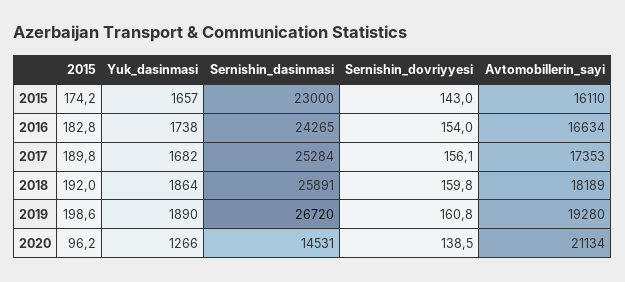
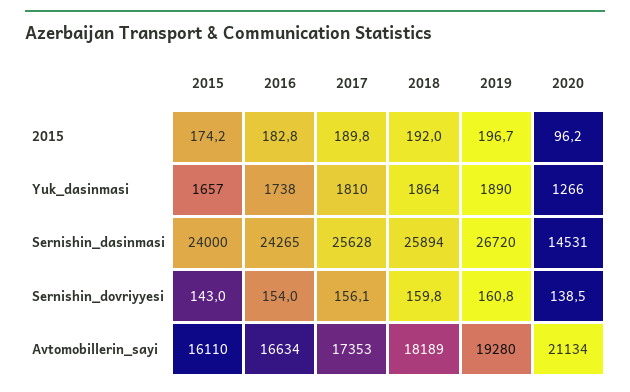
Sernishin_dasinmasi, 2015: 23000 -> 24000
Yuk_dasinmasi, 2017: 1682 -> 1810
Sernishin_dasinmasi, 2017: 25284 -> 25628
Sernishin_dasinmasi, 2018: 25891 -> 25894
2015, 2019: 198.6 -> 196.7

